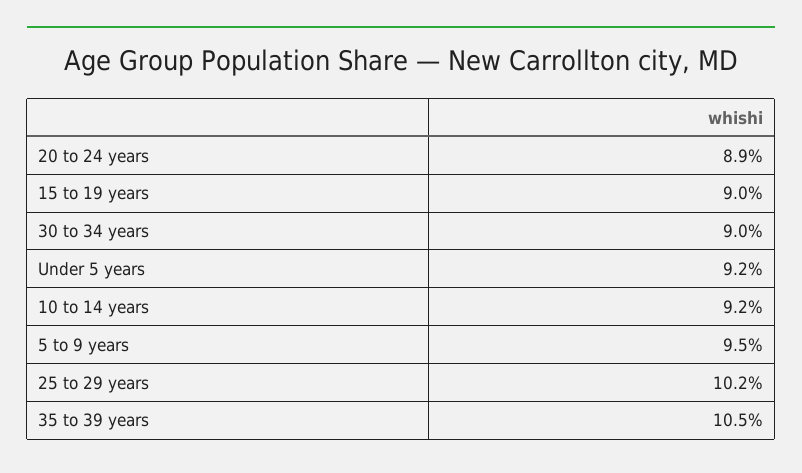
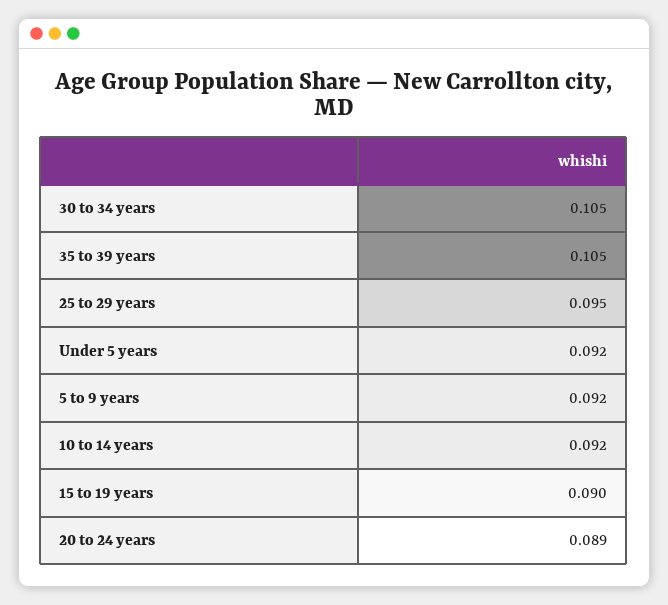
30 to 34 years: 0.09 -> 0.105
5 to 9 years: 0.095 -> 0.092
25 to 29 years: 0.102 -> 0.095

